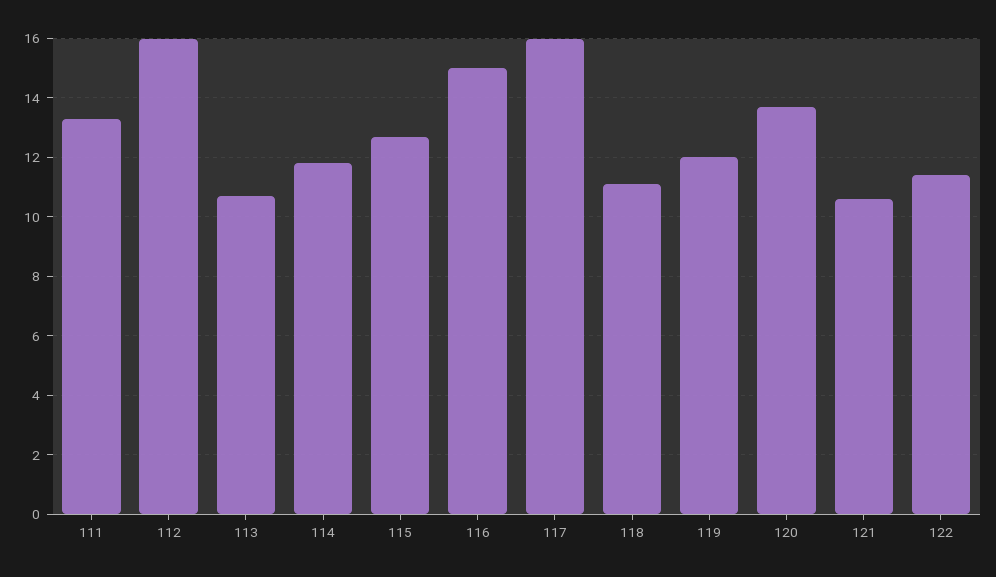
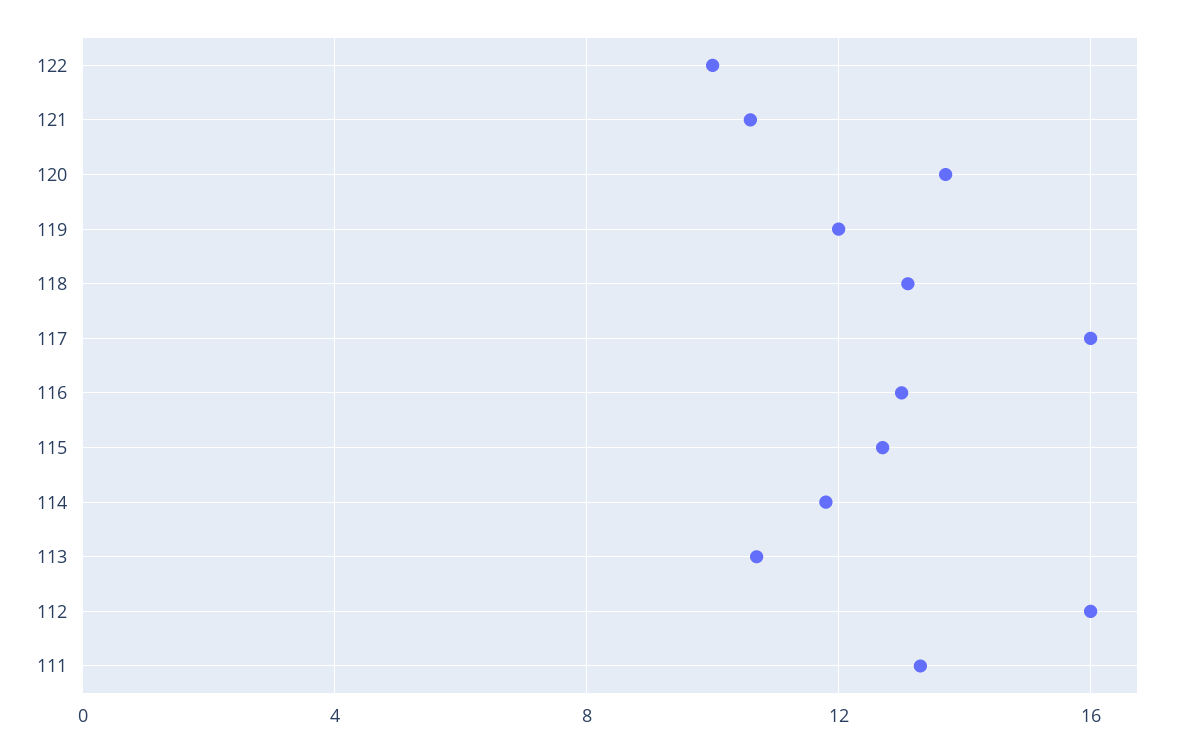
116: 15 -> 13
118: 11 -> 13
122: 11.5 -> 10

